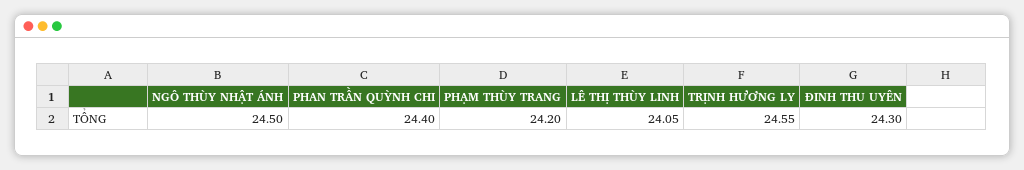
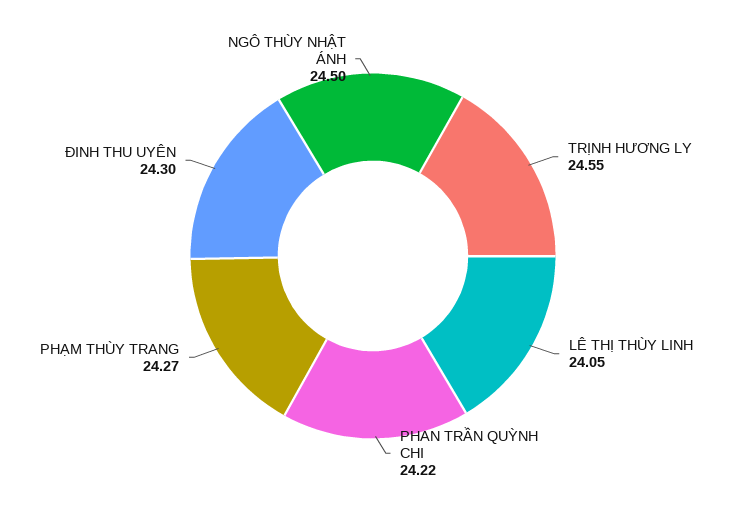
PHAN TRẦN QUỲNH CHI: 24.4 -> 24.22
PHẠM THÙY TRANG: 24.2 -> 24.27

